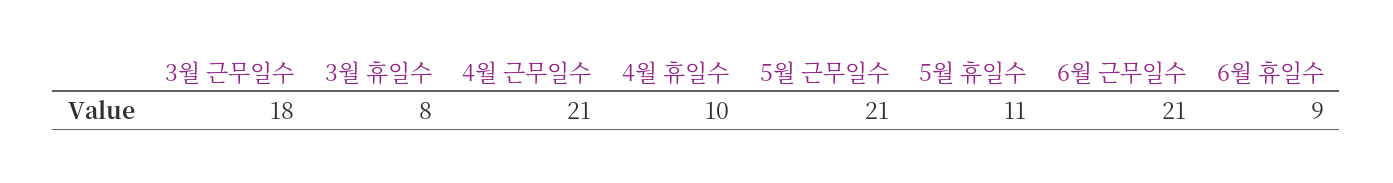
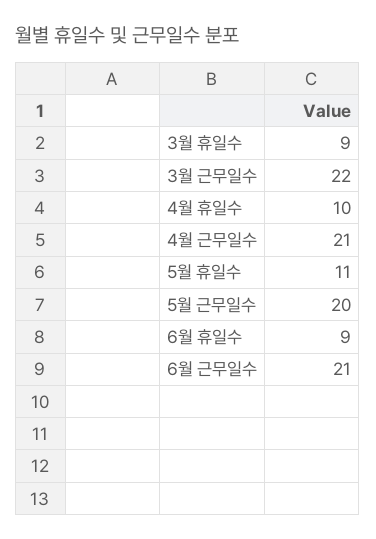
3월 근무일수: 18 -> 22
3월 휴일수: 8 -> 9
5월 근무일수: 21 -> 20

